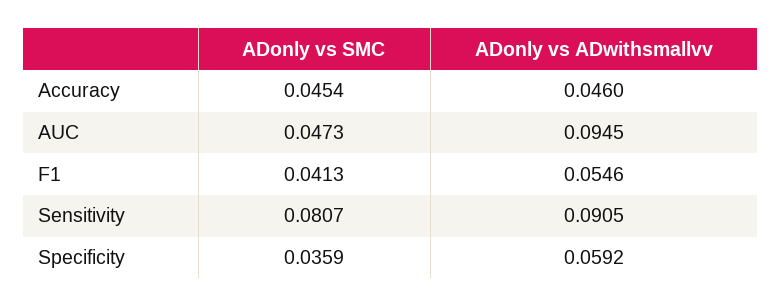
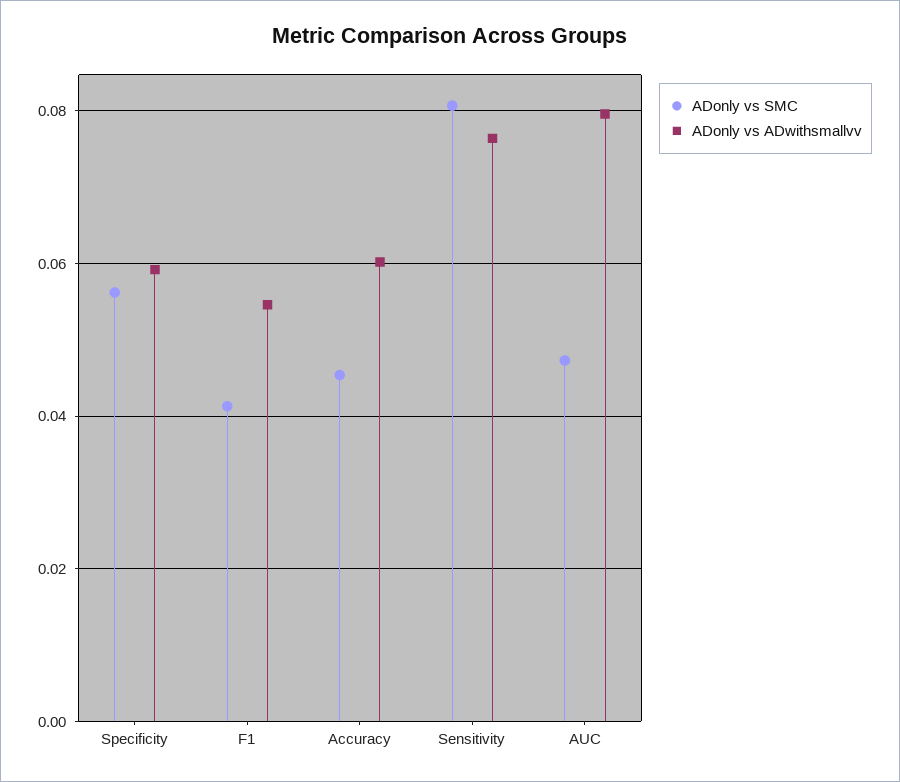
ADonly vs ADwithsmallvv, Accuracy: 0.046 -> 0.06
ADonly vs ADwithsmallvv, AUC: 0.0945 -> 0.08
ADonly vs ADwithsmallvv, Sensitivity: 0.0905 -> 0.076
ADonly vs SMC, Specificity: 0.0359 -> 0.056

